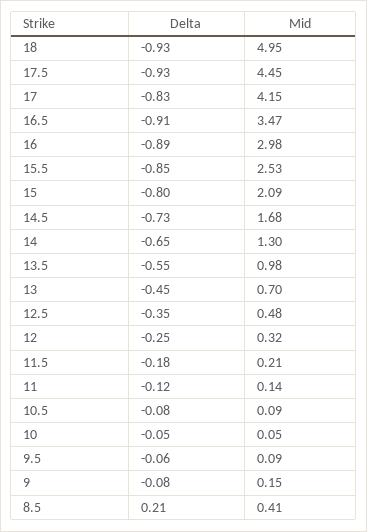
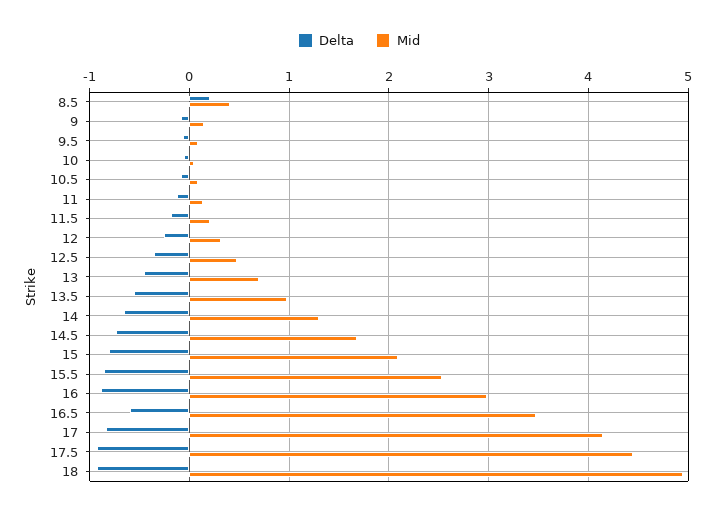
Delta, 16.5: -0.91 -> -0.6

